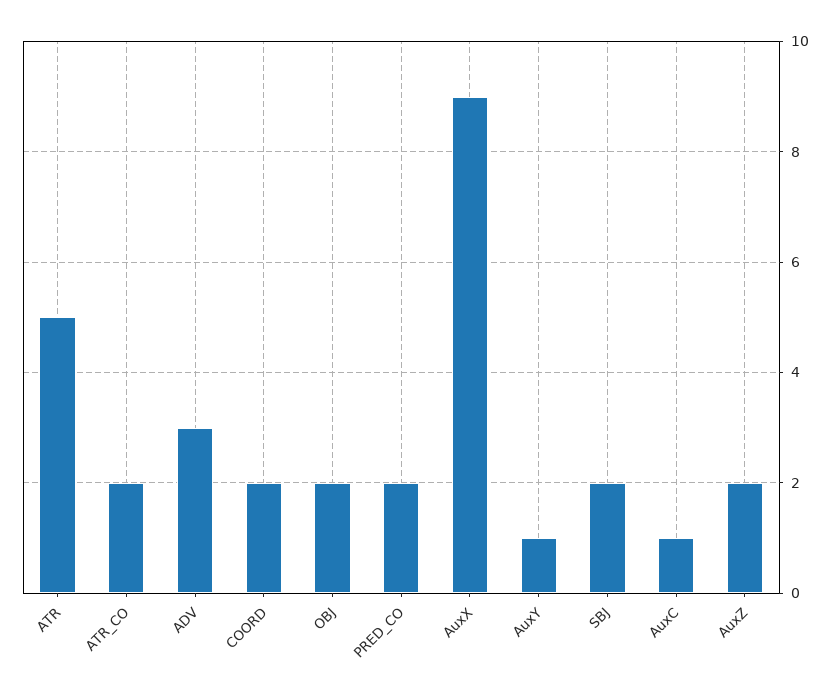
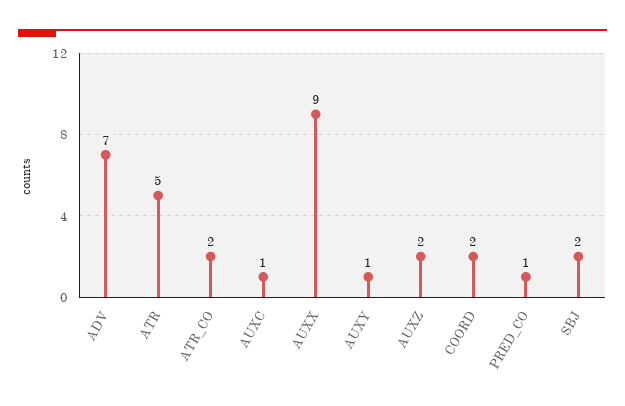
ADV: 3 -> 7
OBJ: 2 -> none
PRED_CO: 2 -> 1

